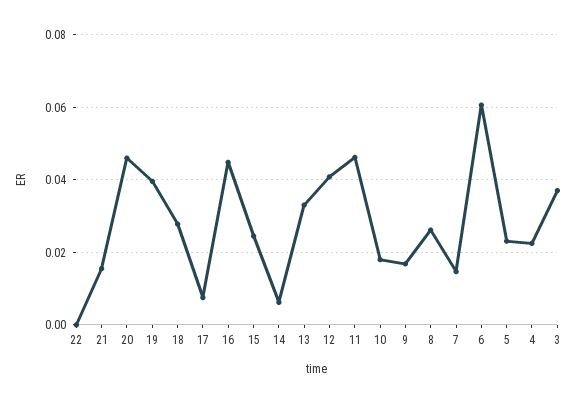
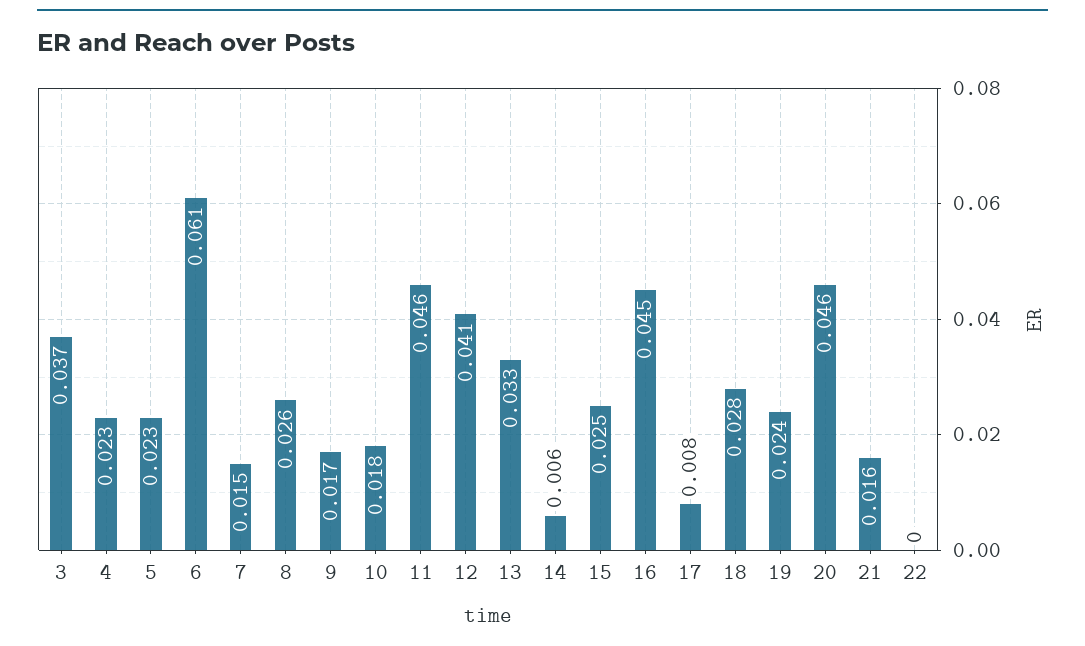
19: 0.04 -> 0.024

